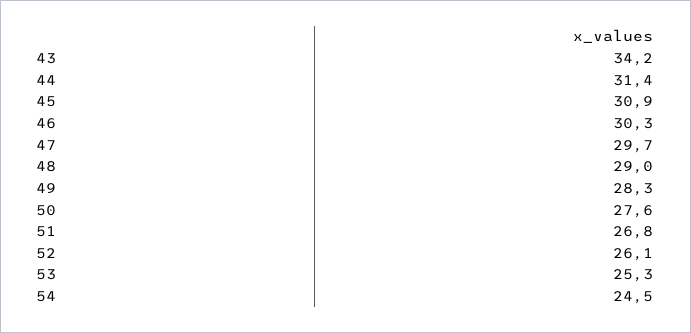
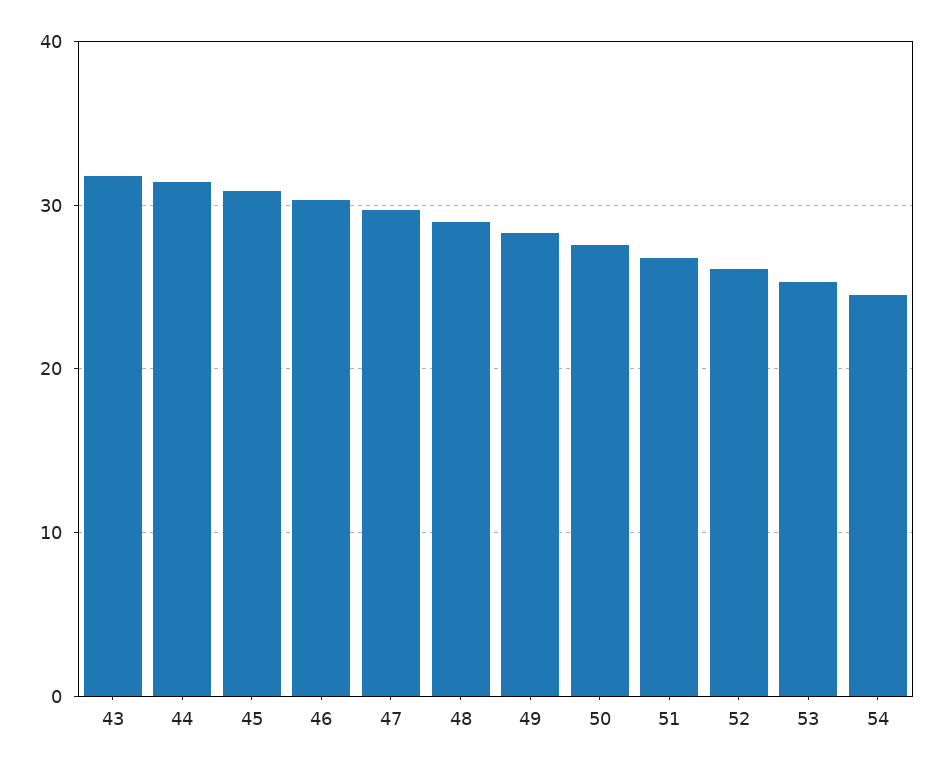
43: 34.2 -> 32

